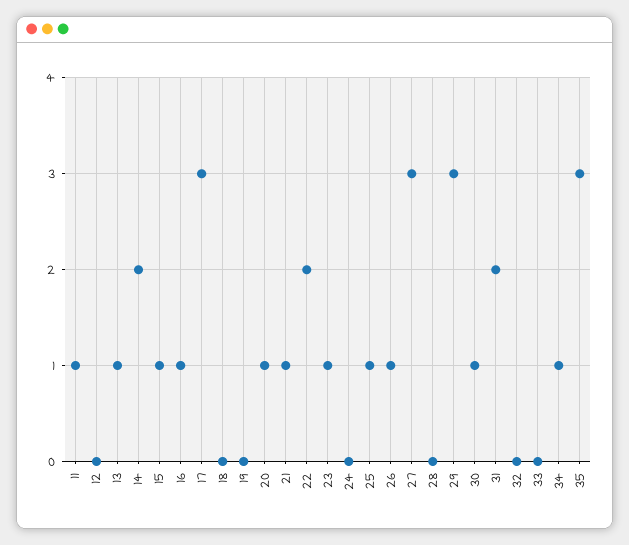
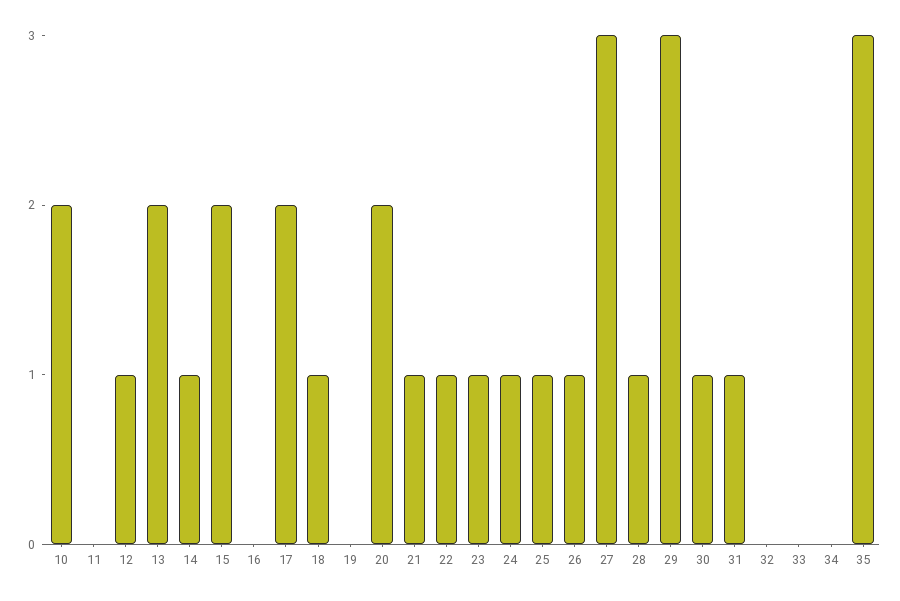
11: 1 -> 0
12: 0 -> 1
13: 1 -> 2
14: 2 -> 1
15: 1 -> 2
16: 1 -> 0
17: 3 -> 2
18: 0 -> 1
20: 1 -> 2
22: 2 -> 1
24: 0 -> 1
28: 0 -> 1
31: 2 -> 1
34: 1 -> 0
10: none -> 2

